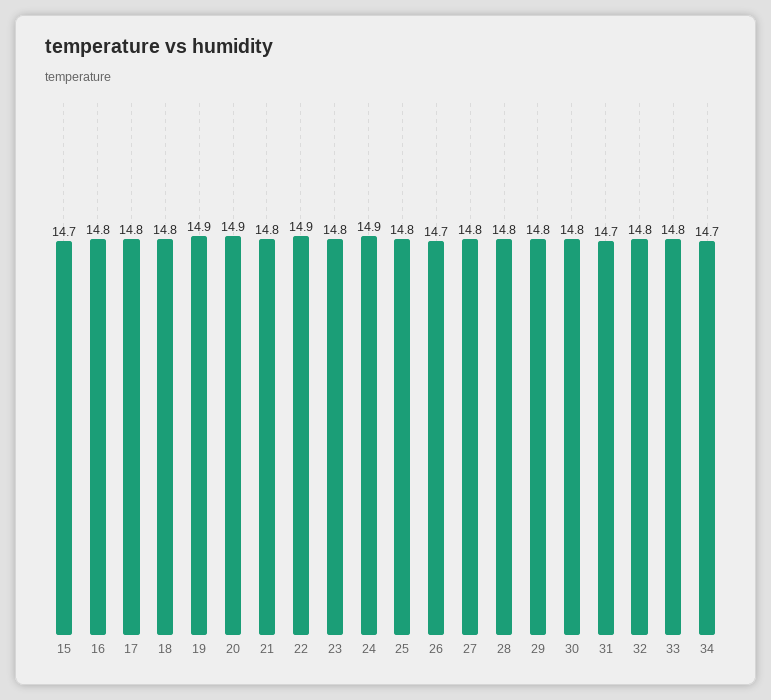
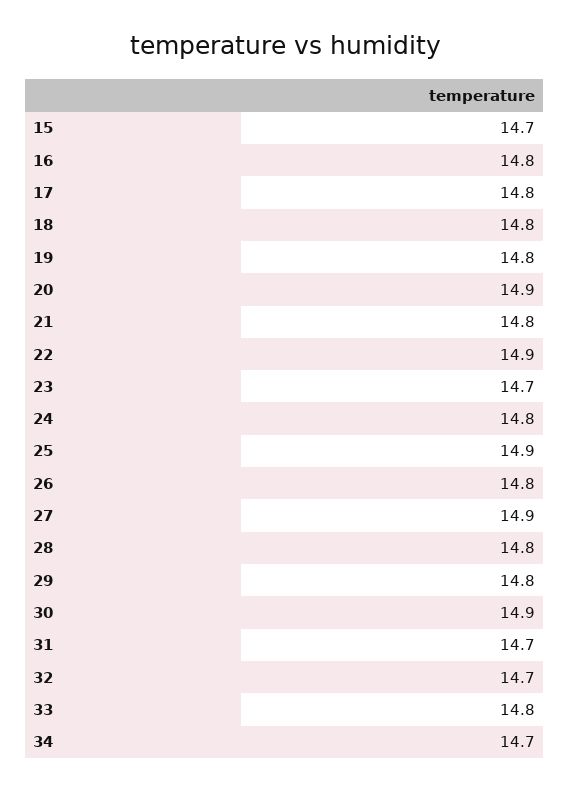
19: 14.9 -> 14.8
23: 14.8 -> 14.7
24: 14.9 -> 14.8
25: 14.8 -> 14.9
26: 14.7 -> 14.8
27: 14.8 -> 14.9
30: 14.8 -> 14.9
32: 14.8 -> 14.7

